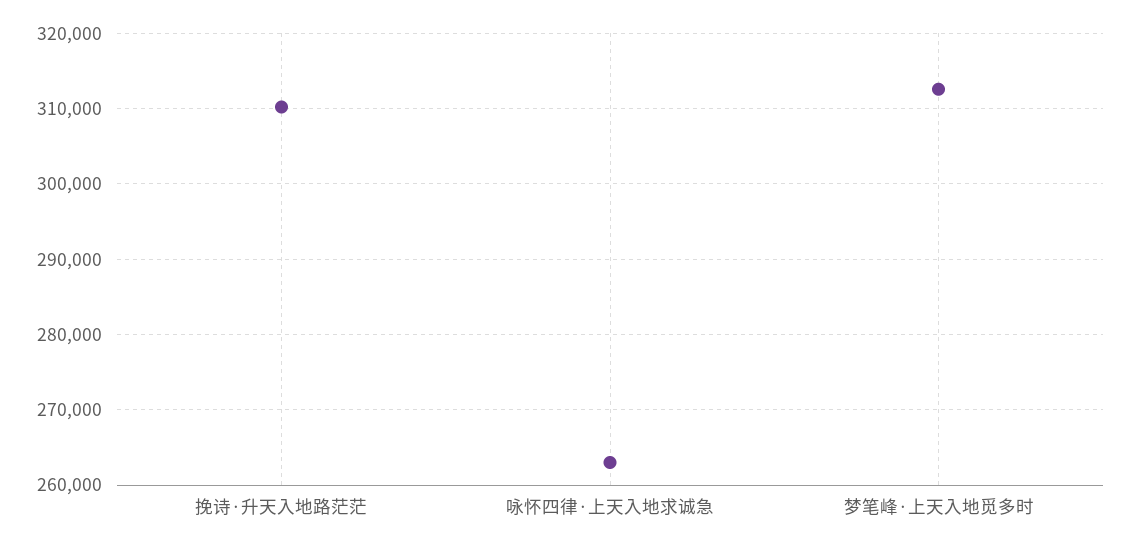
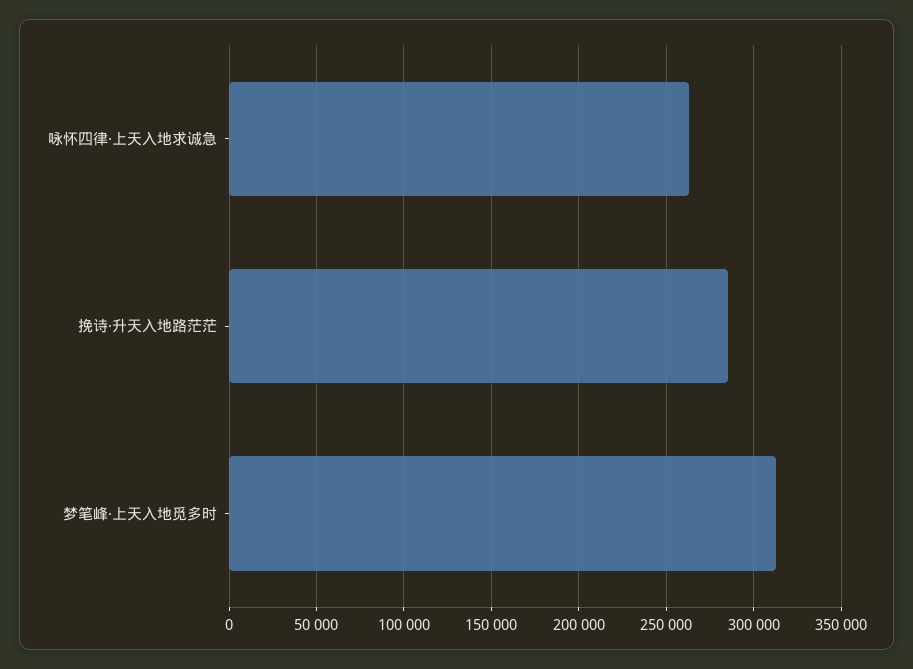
挽诗·升天入地路茫茫: 310000 -> 285000

